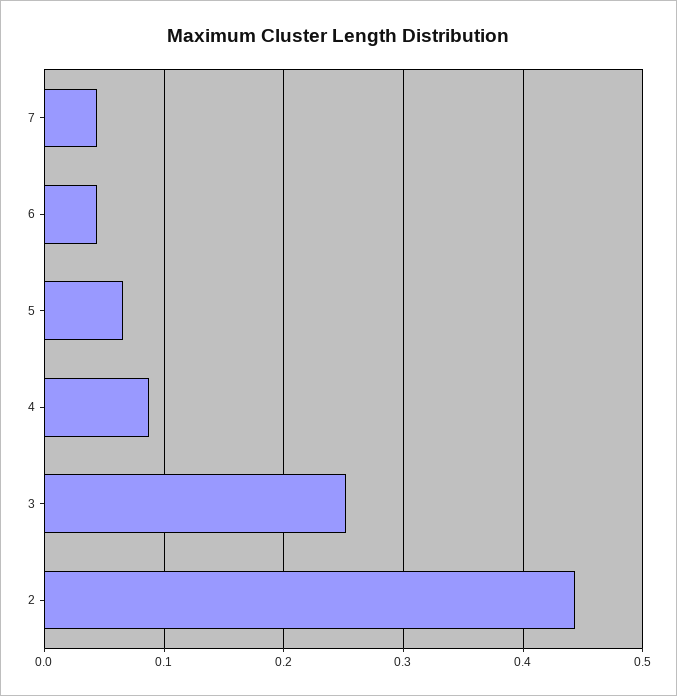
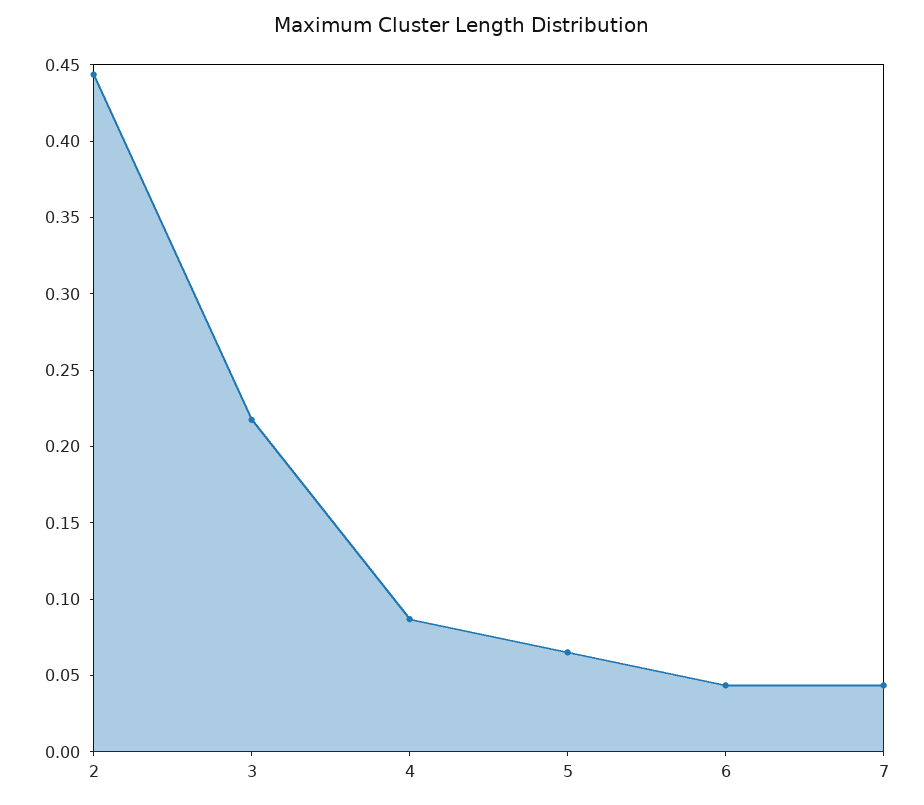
3: 0.25 -> 0.22

